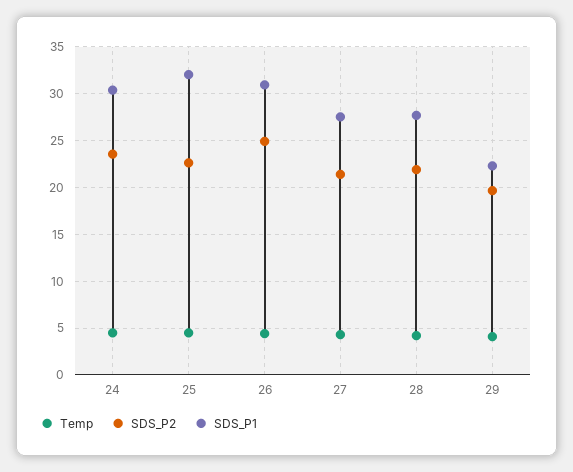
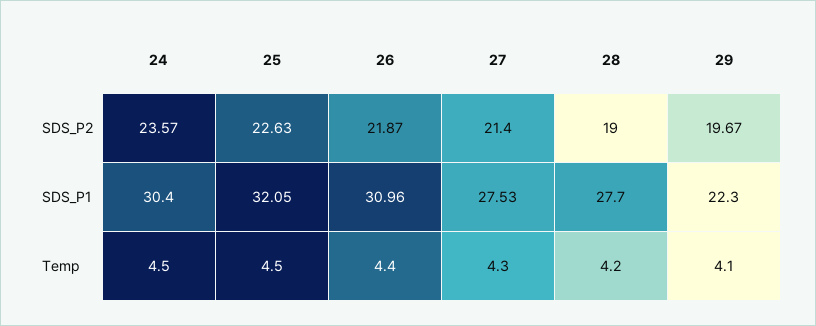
SDS_P2, 26: 25 -> 21.87
SDS_P2, 28: 22 -> 19

